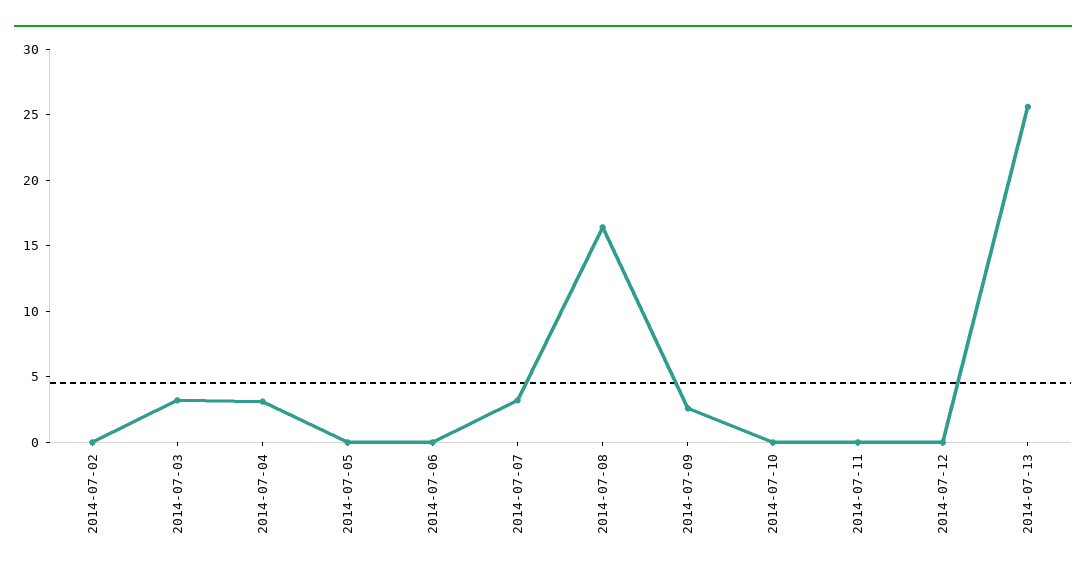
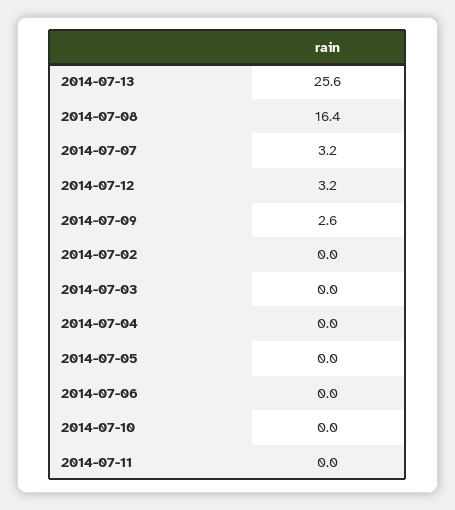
2014-07-03: 3 -> 0
2014-07-04: 3 -> 0
2014-07-12: 0 -> 3.2

